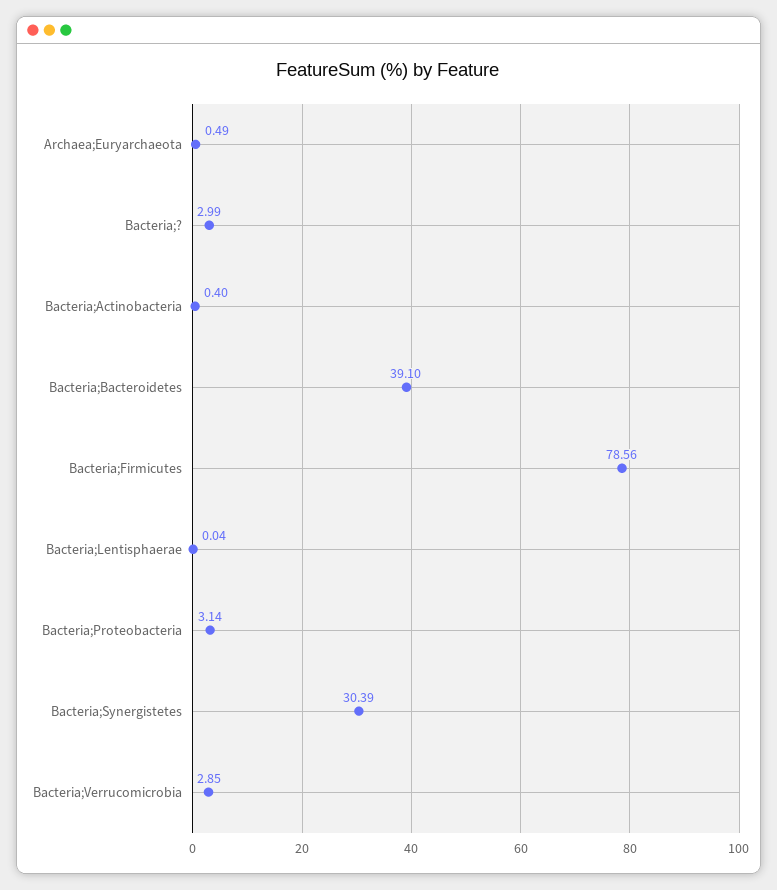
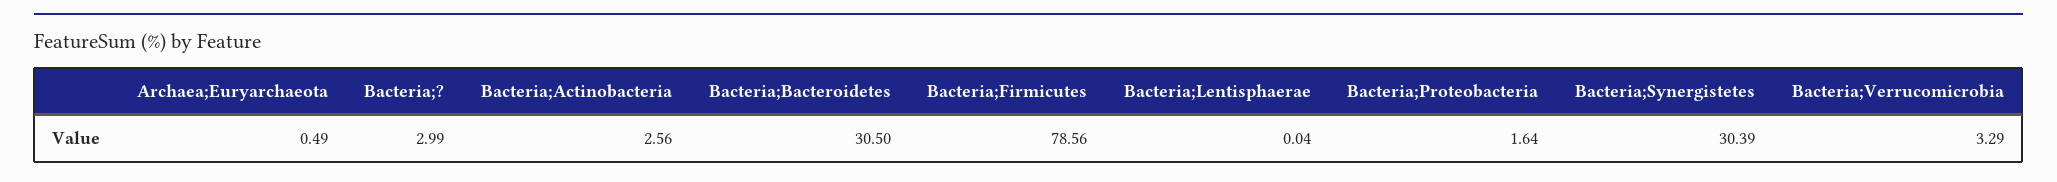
Bacteria;Actinobacteria: 0.4 -> 2.56
Bacteria;Bacteroidetes: 39.1 -> 30.5
Bacteria;Proteobacteria: 3.14 -> 1.64
Bacteria;Verrucomicrobia: 2.85 -> 3.29

